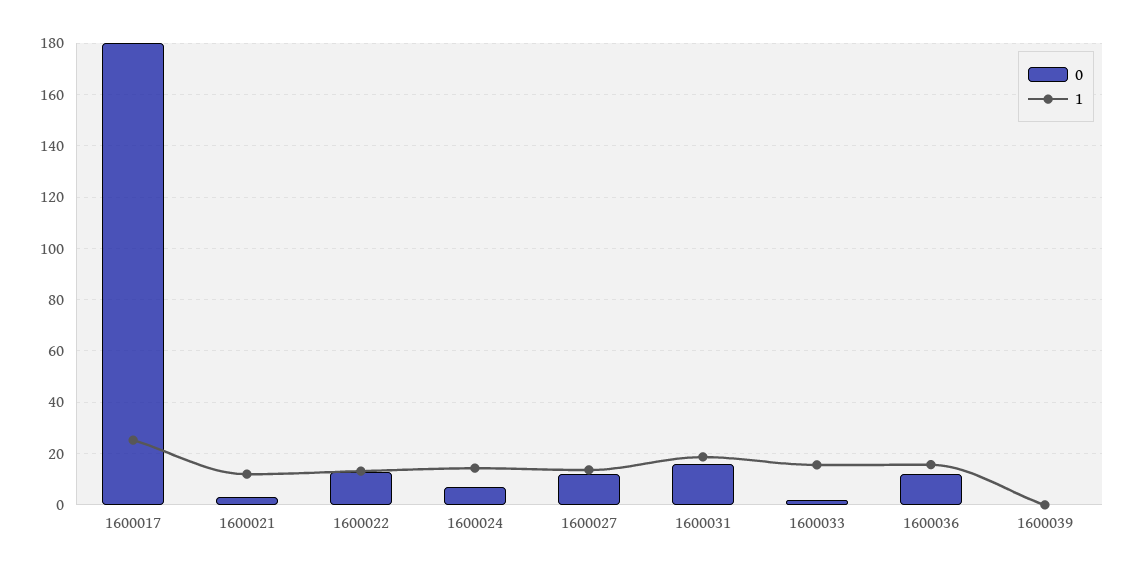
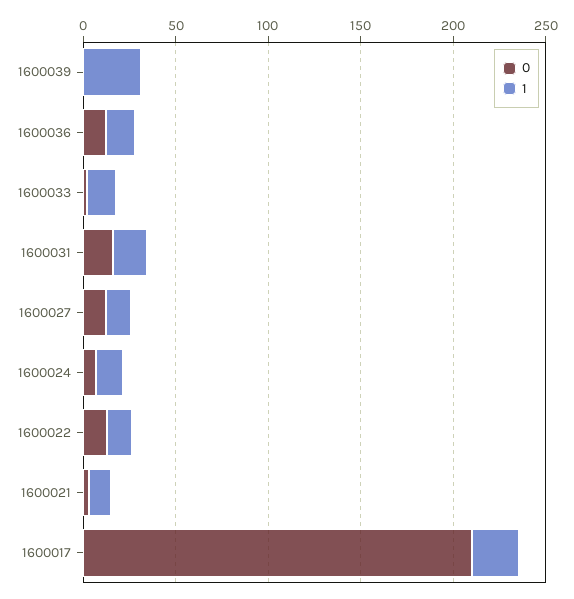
0, 1600017: 180 -> 210
1, 1600039: 0 -> 30

